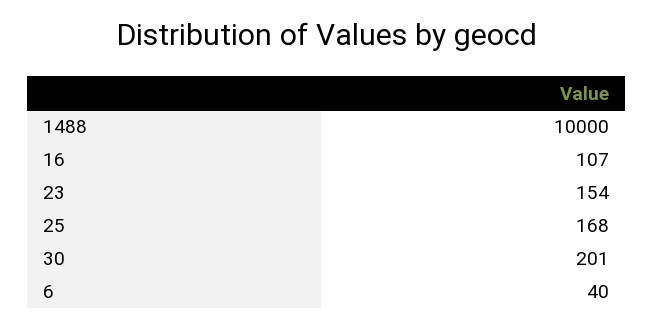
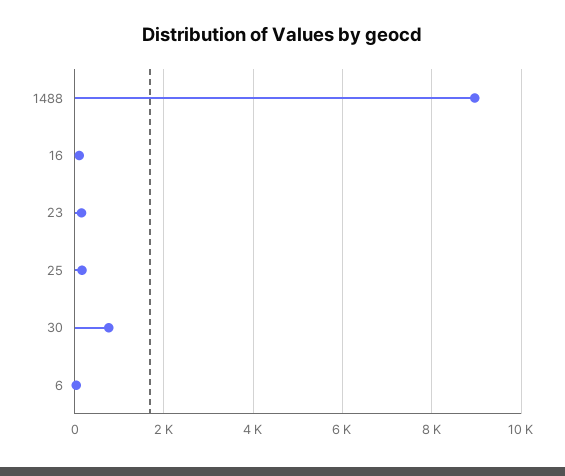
1488: 10000 -> 9000
30: 201 -> 800

